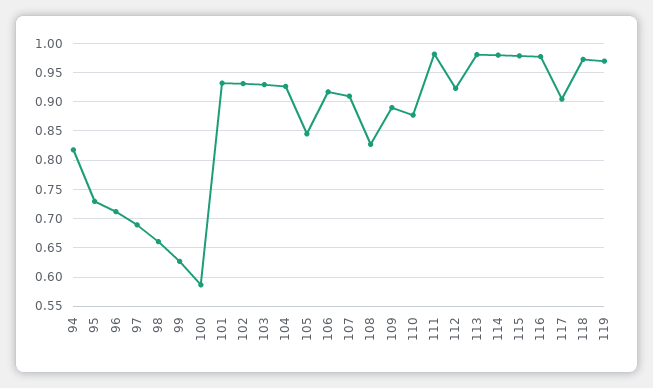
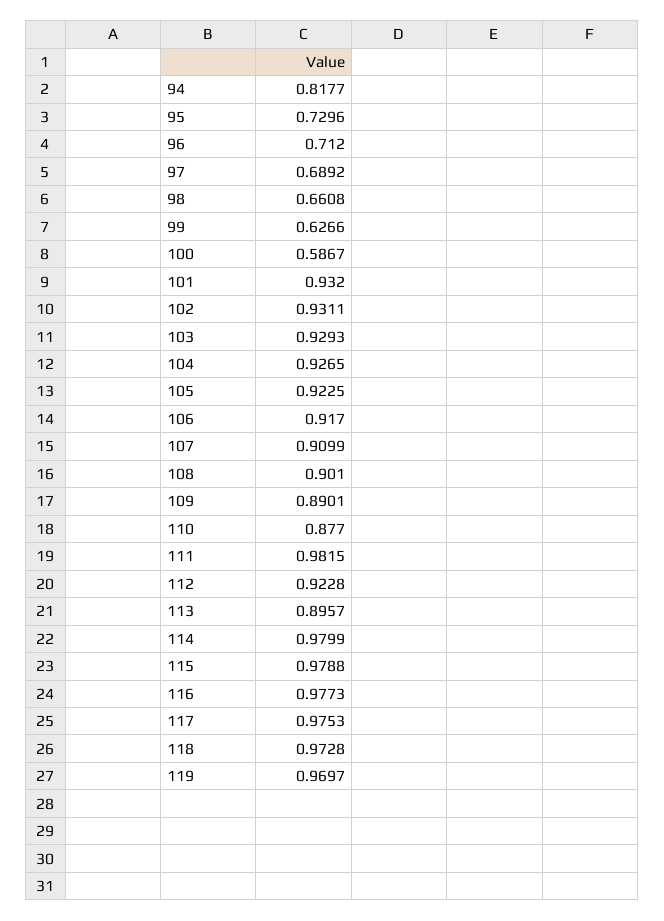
105: 0.85 -> 0.9225
108: 0.825 -> 0.901
113: 0.975 -> 0.8957
117: 0.9 -> 0.9753

